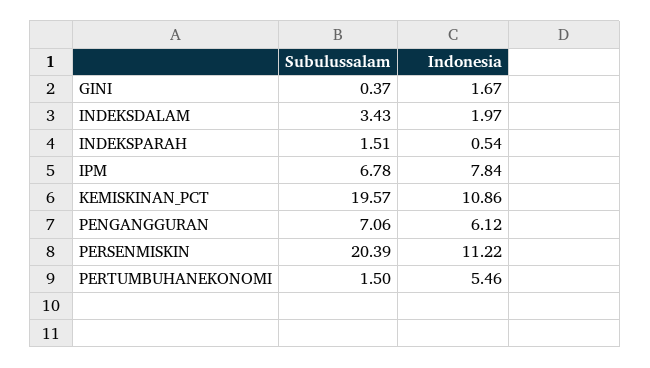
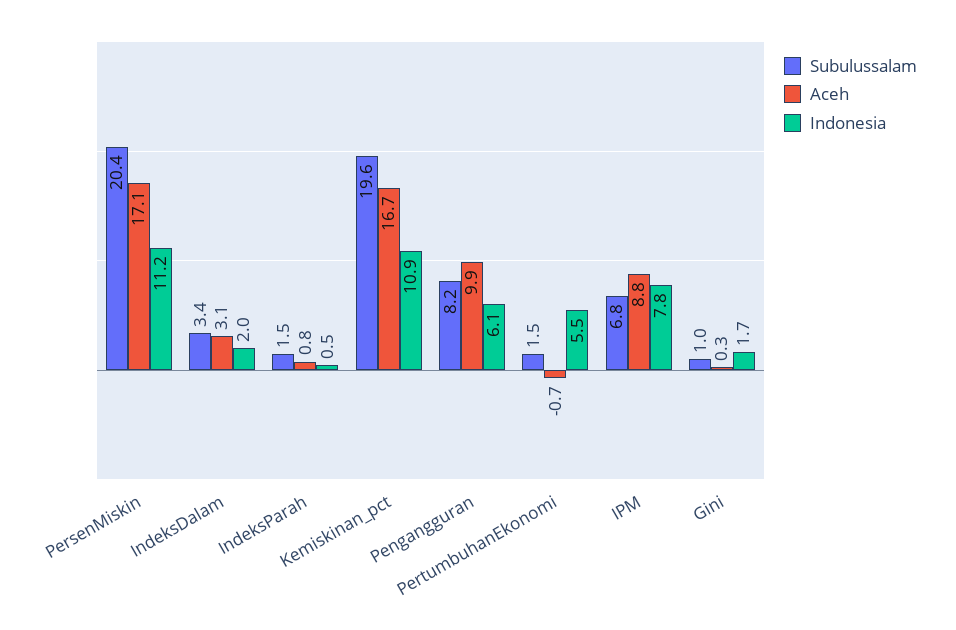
Subulussalam, GINI: 0.37 -> 1
Subulussalam, PENGANGGURAN: 7.06 -> 8.2
Aceh, PERSENMISKIN: none -> 17.1
Aceh, INDEKSDALAM: none -> 3.1
Aceh, INDEKSPARAH: none -> 0.8
Aceh, KEMISKINAN_PCT: none -> 16.7
Aceh, PENGANGGURAN: none -> 9.9
Aceh, PERTUMBUHANEKONOMI: none -> -0.7
Aceh, IPM: none -> 8.8
Aceh, GINI: none -> 0.3

